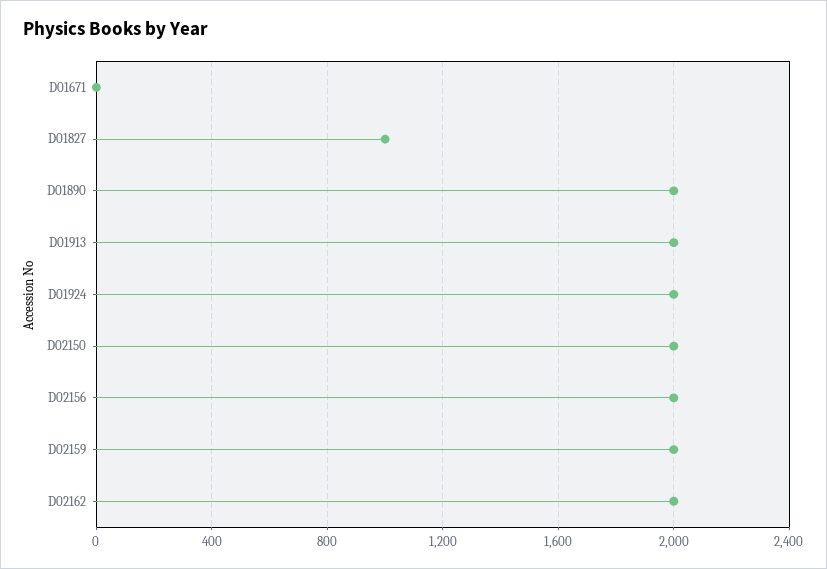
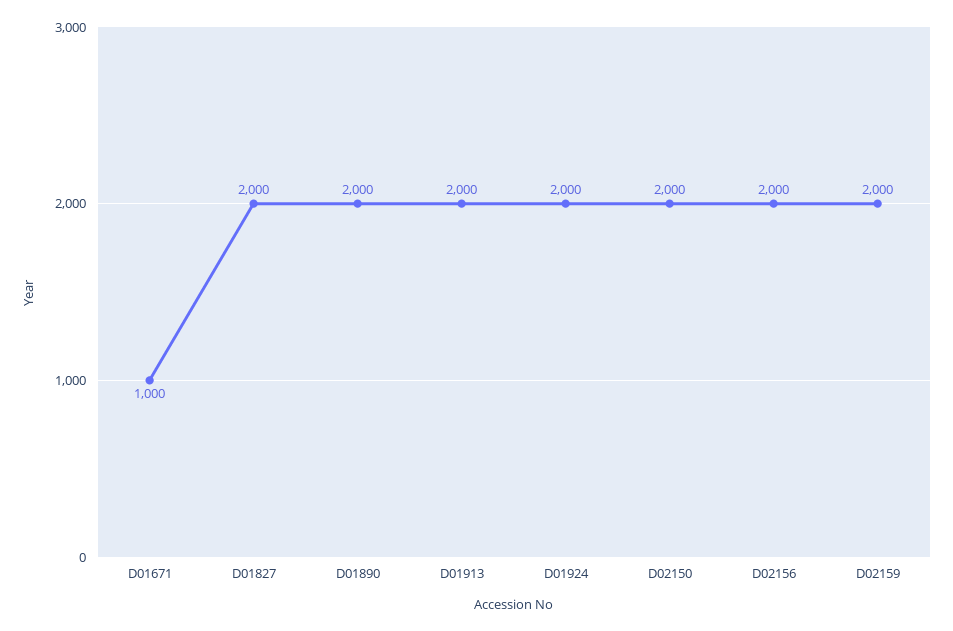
D01671: 0 -> 1000
D01827: 1000 -> 2000
D02162: 2000 -> none

